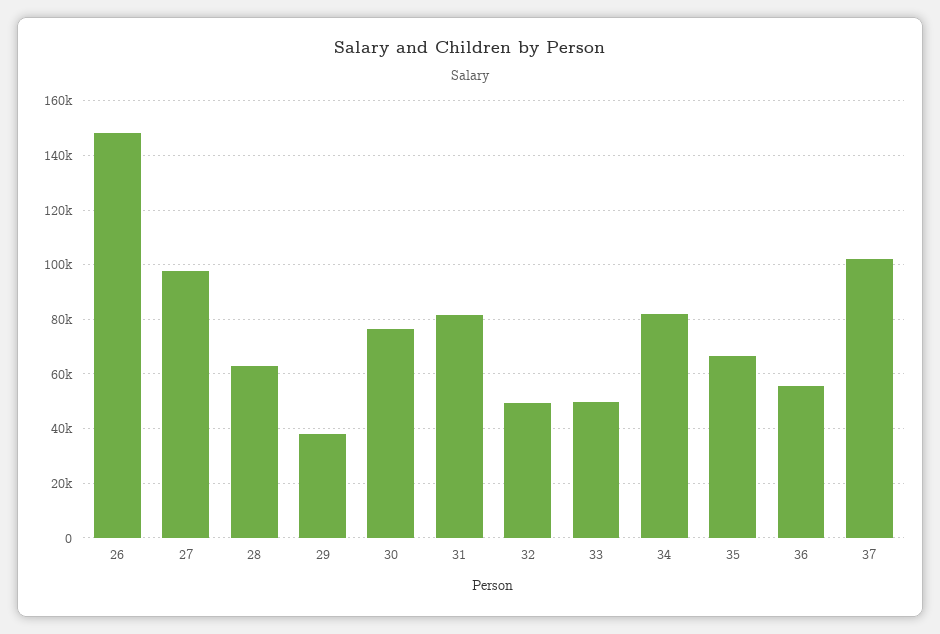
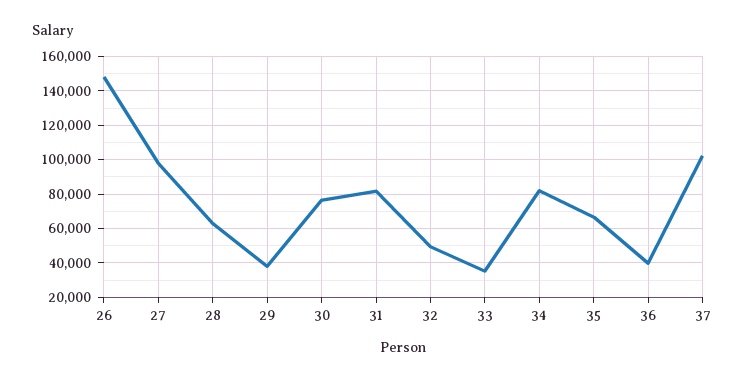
33: 50000 -> 35000
36: 55000 -> 40000

